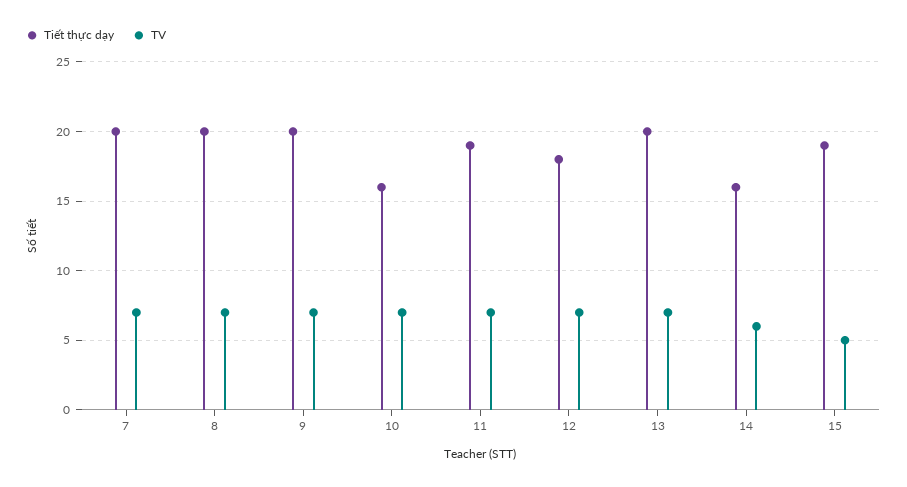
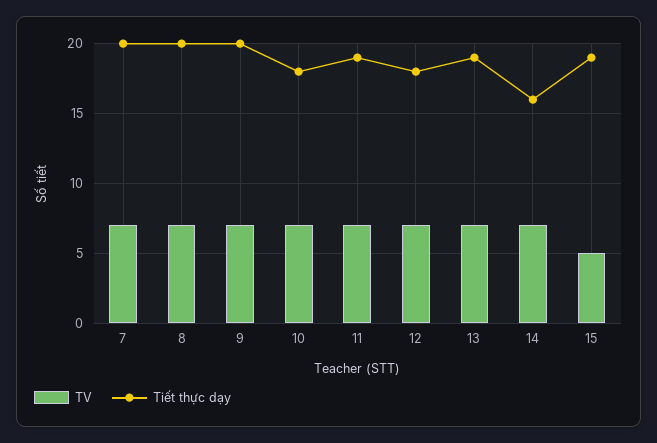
Tiết thực dạy, 10: 16 -> 18
Tiết thực dạy, 13: 20 -> 19
TV, 14: 6 -> 7

